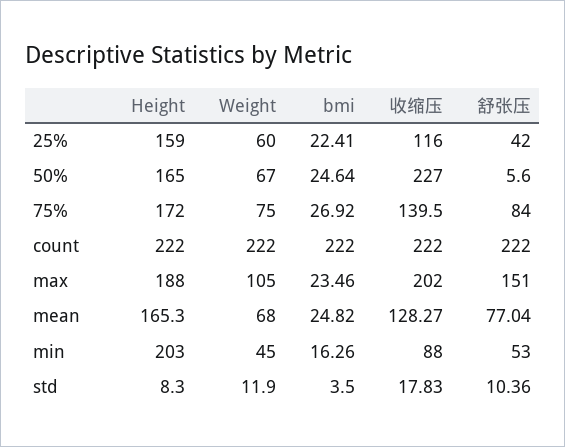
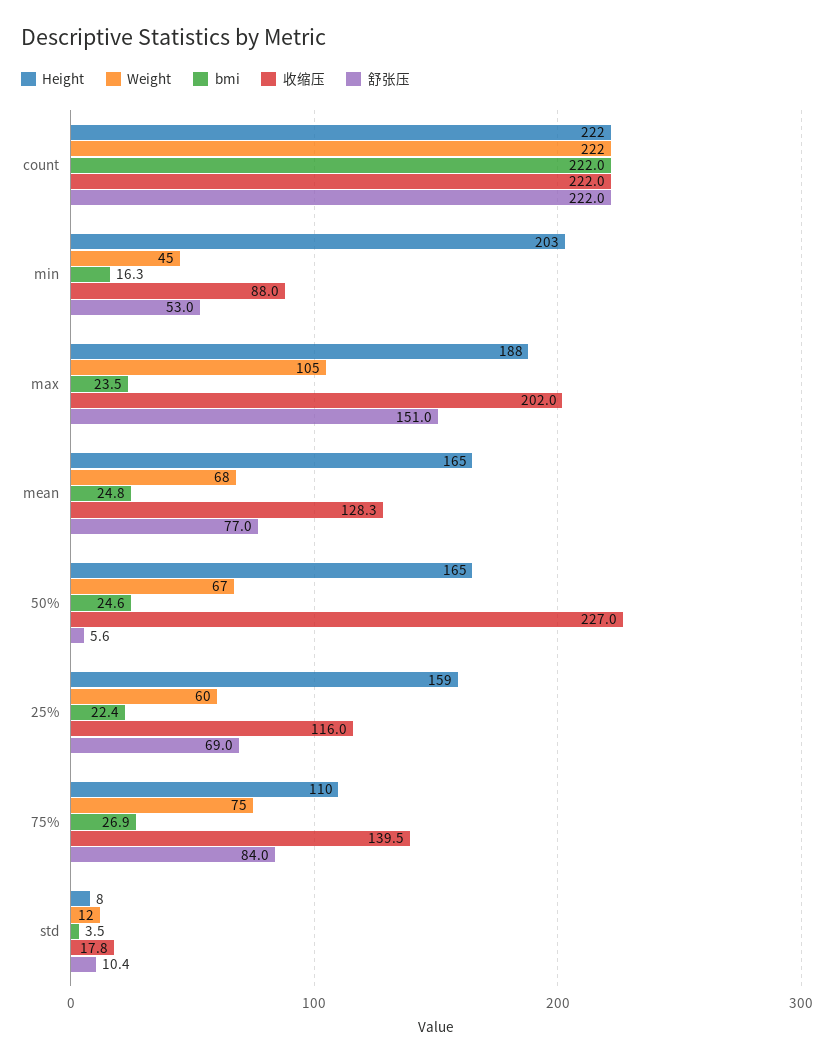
舒张压, 25%: 42 -> 69
Height, 75%: 172 -> 110

